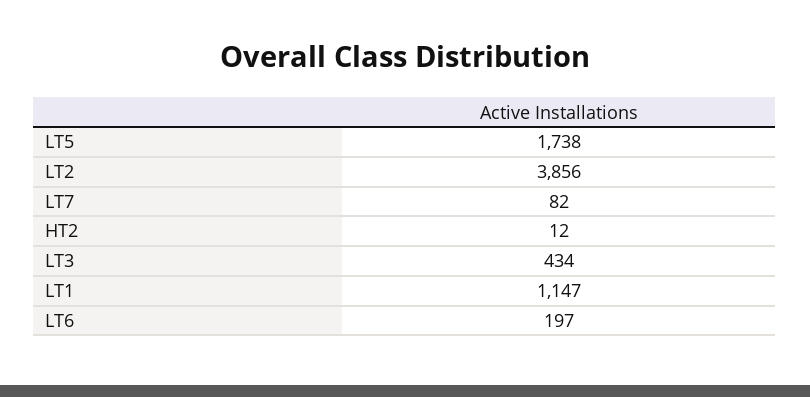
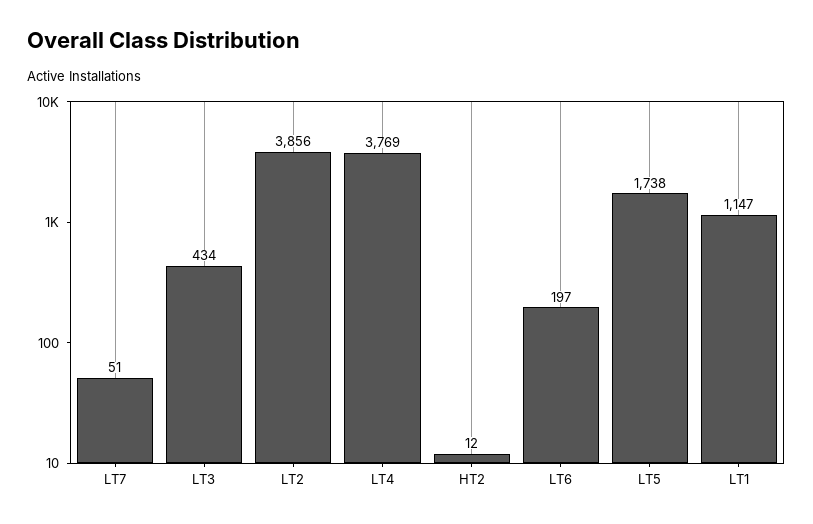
LT7: 82 -> 51
LT4: none -> 3769

